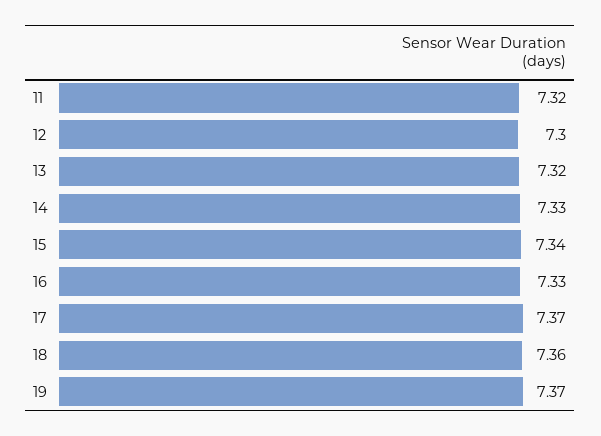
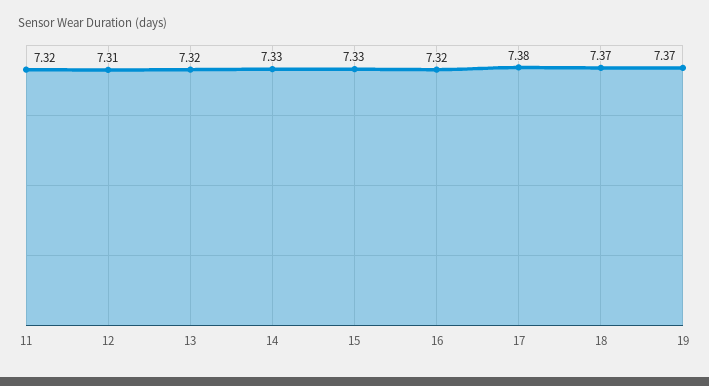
12: 7.3 -> 7.31
15: 7.34 -> 7.33
16: 7.33 -> 7.32
17: 7.37 -> 7.38
18: 7.36 -> 7.37

